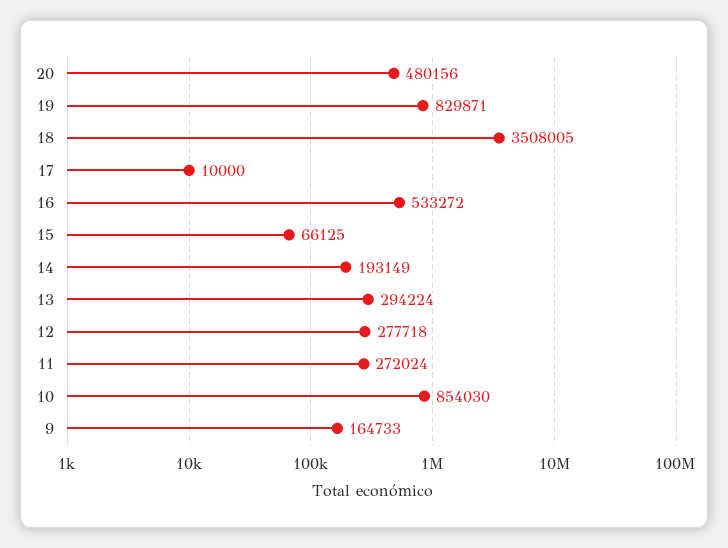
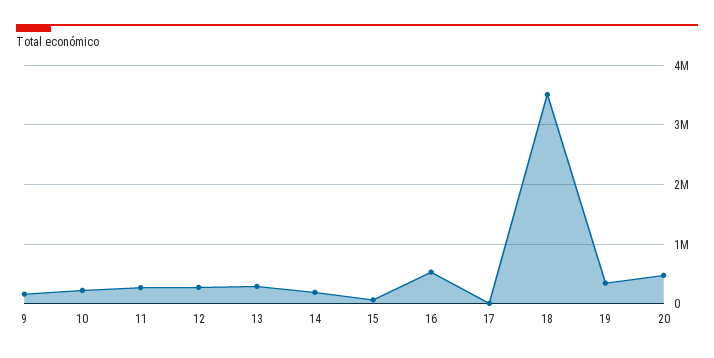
19: 829871 -> 400000
10: 854030 -> 200000

